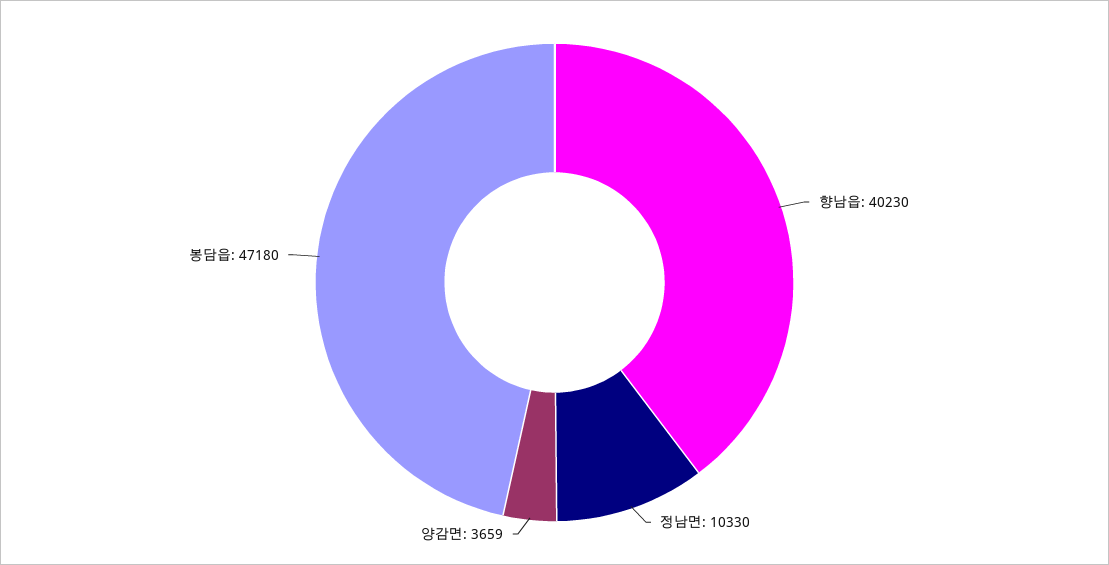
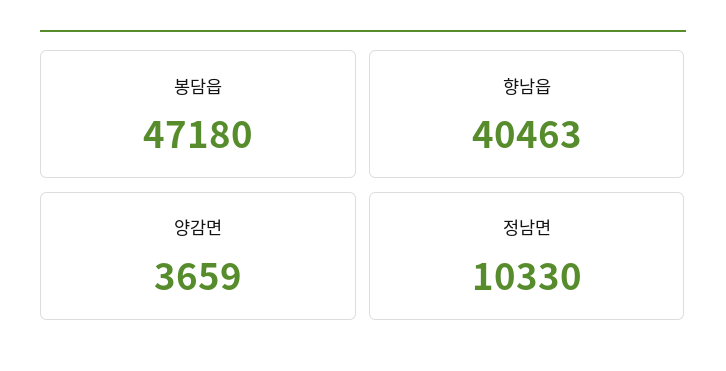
향남읍: 40230 -> 40463

